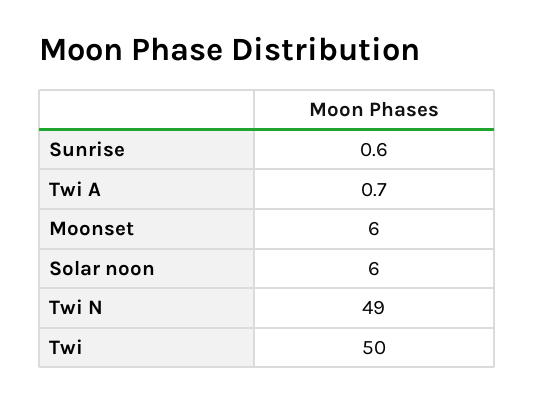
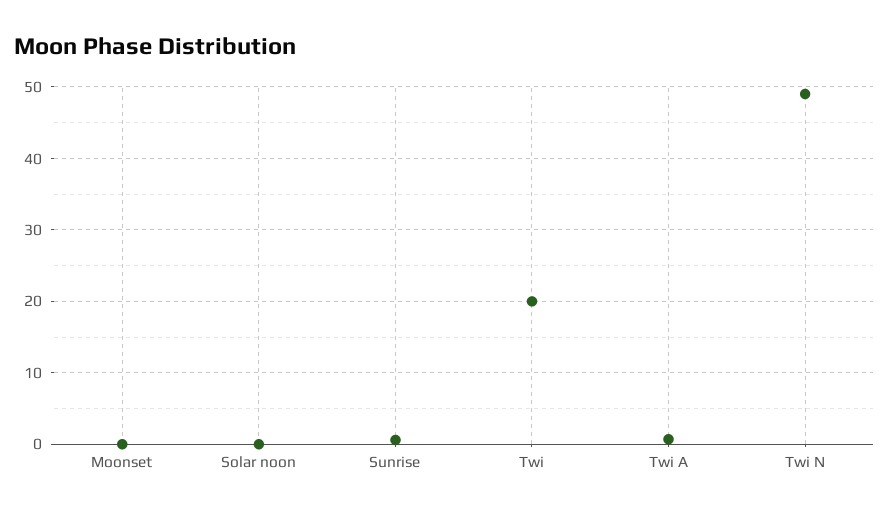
Moonset: 6 -> 0
Solar noon: 6 -> 0
Twi: 50 -> 20

